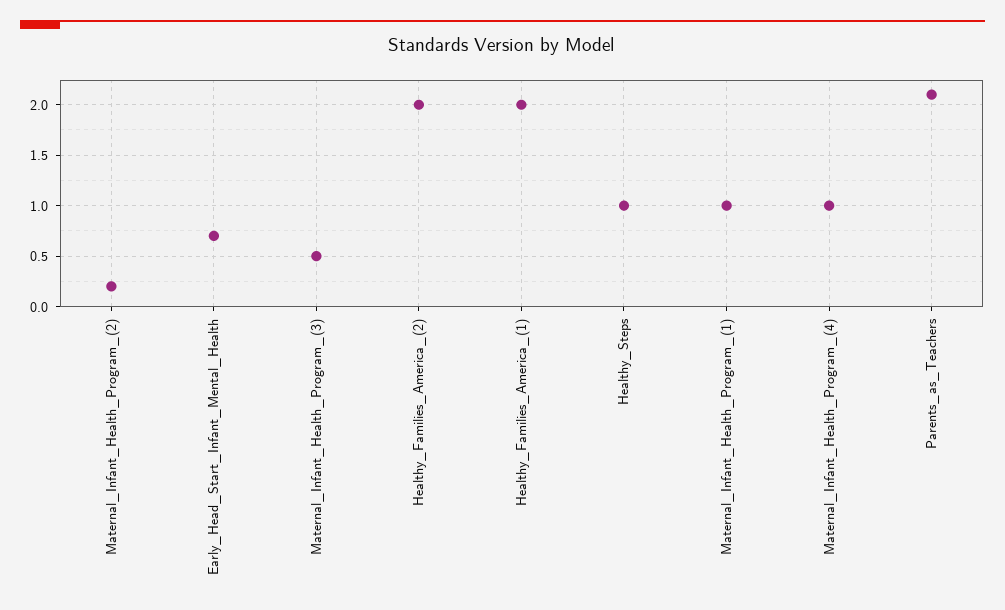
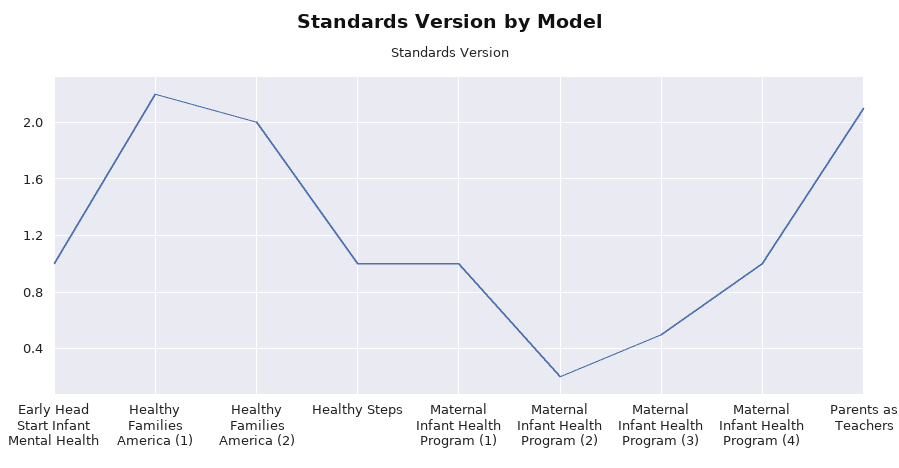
Early_Head_Start_Infant_Mental_Health: 0.7 -> 1
Healthy_Families_America_(1): 2 -> 2.2

